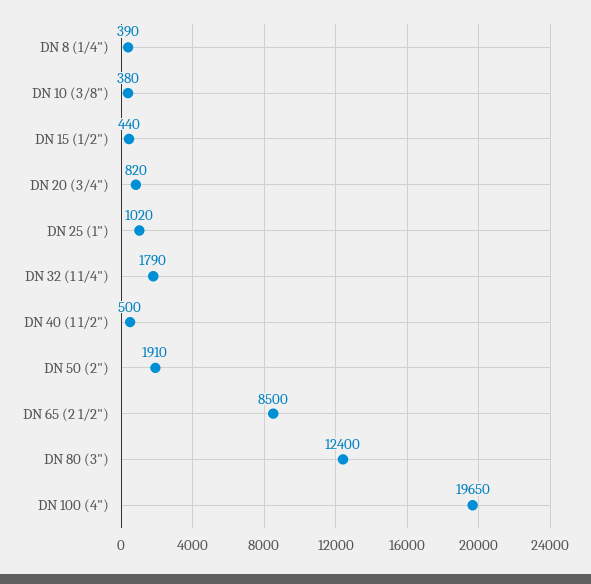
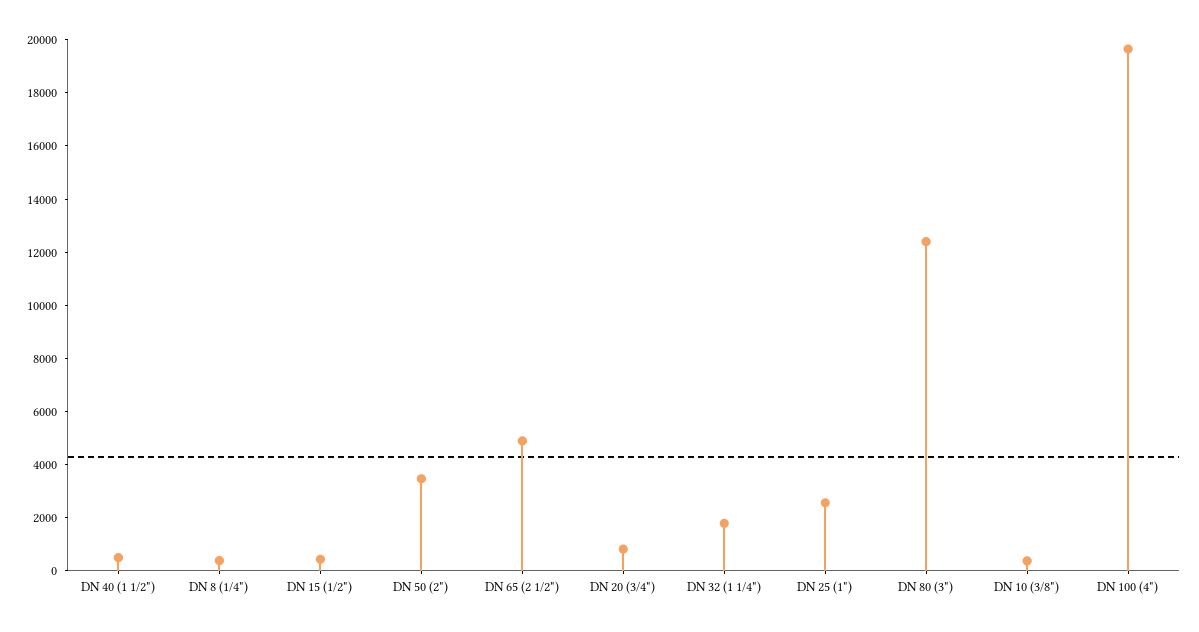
DN 25 (1"): 1020 -> 2500
DN 50 (2"): 1910 -> 3500
DN 65 (2 1/2"): 8500 -> 5000

